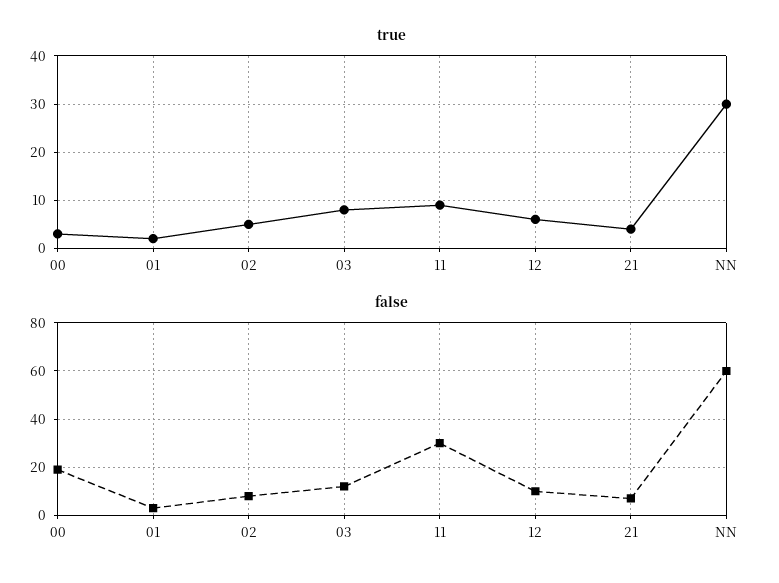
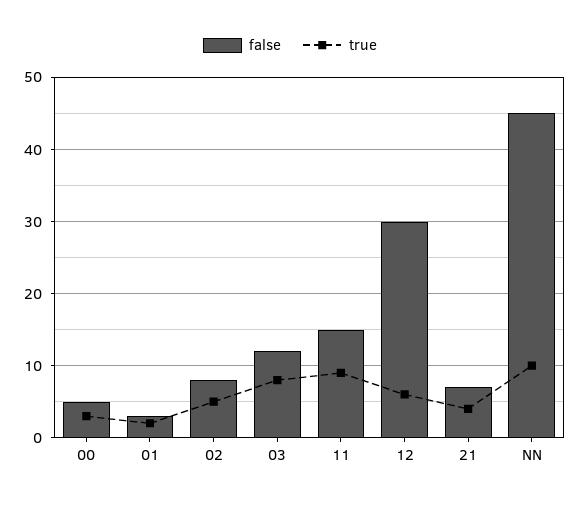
true, NN: 30 -> 10
false, 00: 20 -> 5
false, 11: 30 -> 15
false, 12: 10 -> 30
false, NN: 60 -> 45

